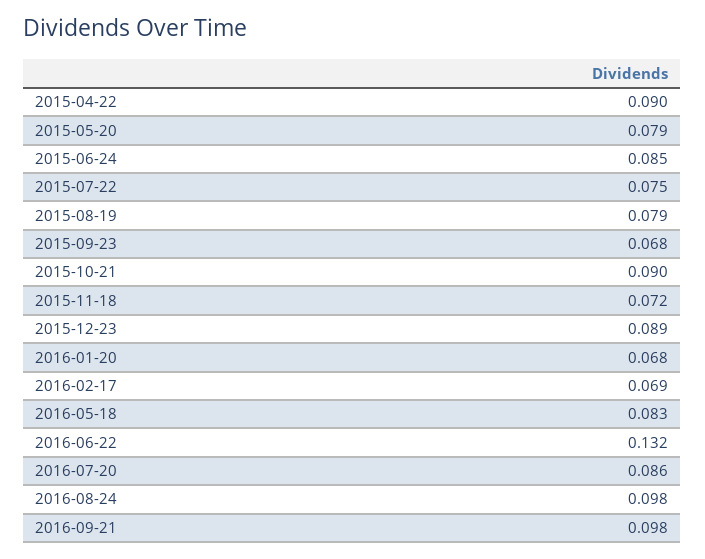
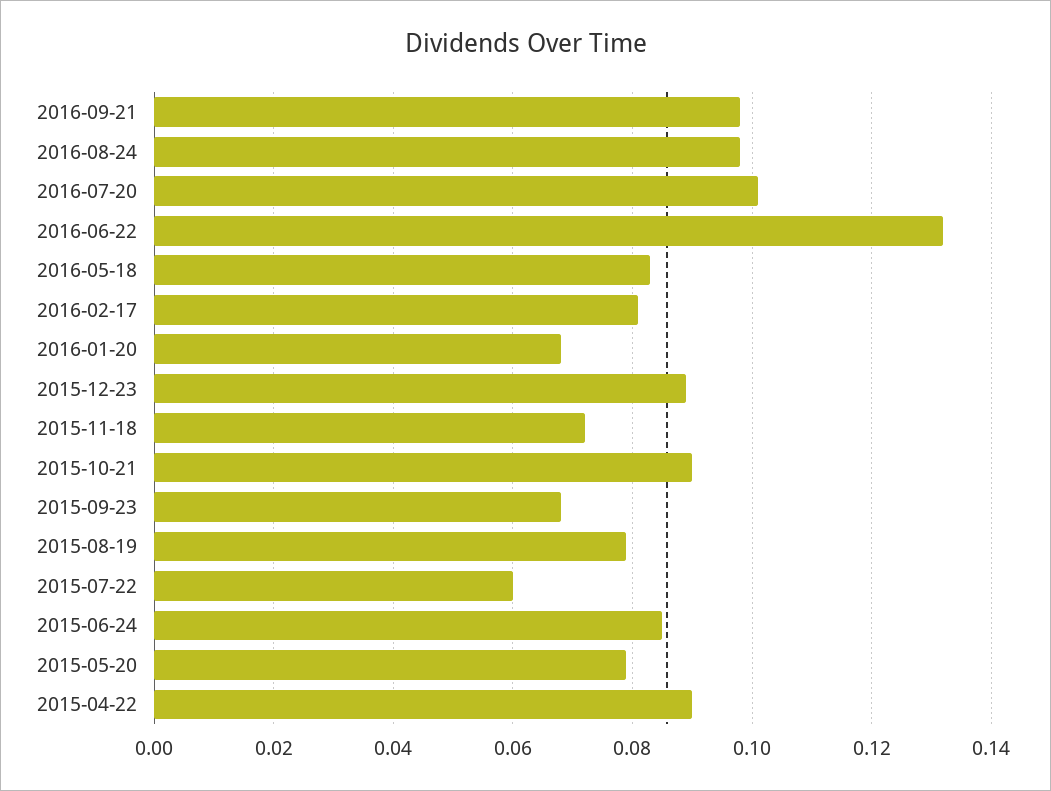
2015-07-22: 0.075 -> 0.06
2016-02-17: 0.069 -> 0.08
2016-07-20: 0.086 -> 0.1

